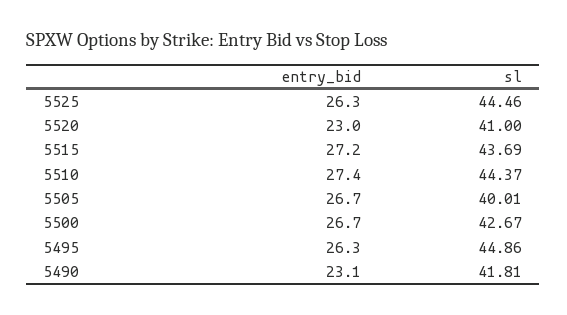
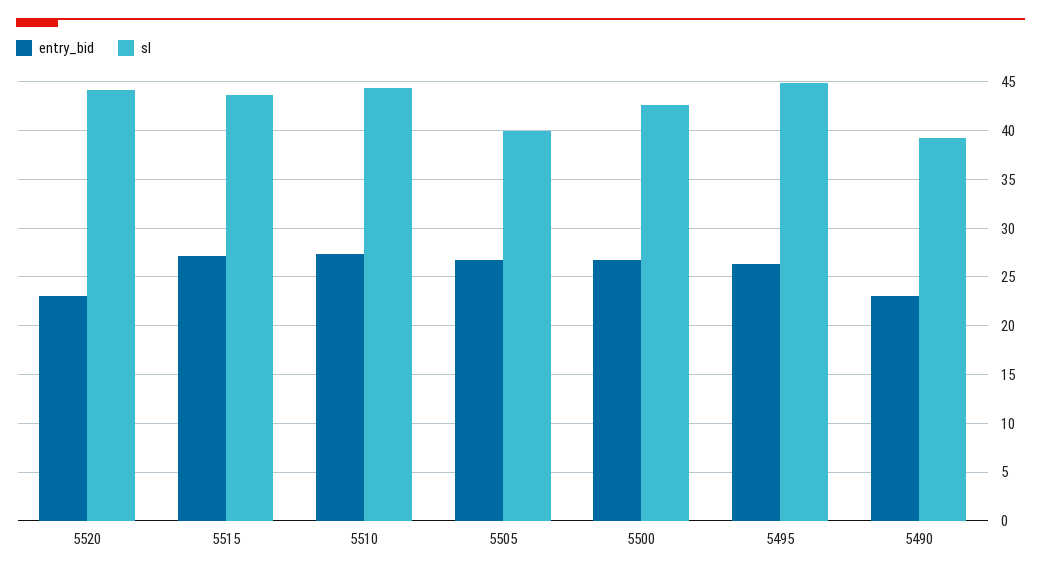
entry_bid, 5525: 26.3 -> none
sl, 5525: 44.46 -> none
sl, 5520: 41 -> 44
sl, 5490: 41.81 -> 39

